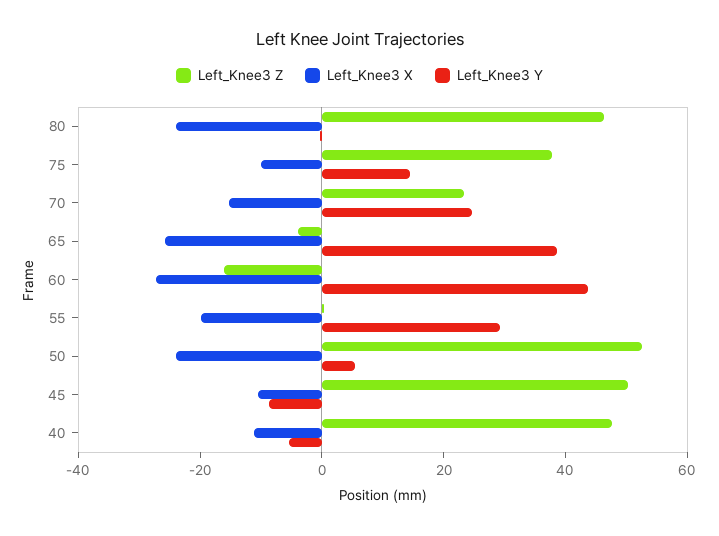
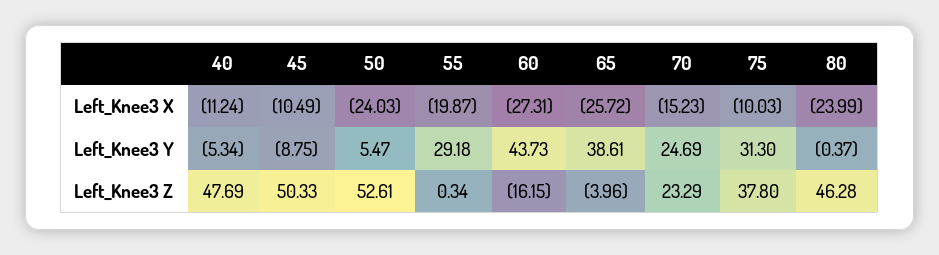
Left_Knee3 Y, 75: 15 -> 31.3

